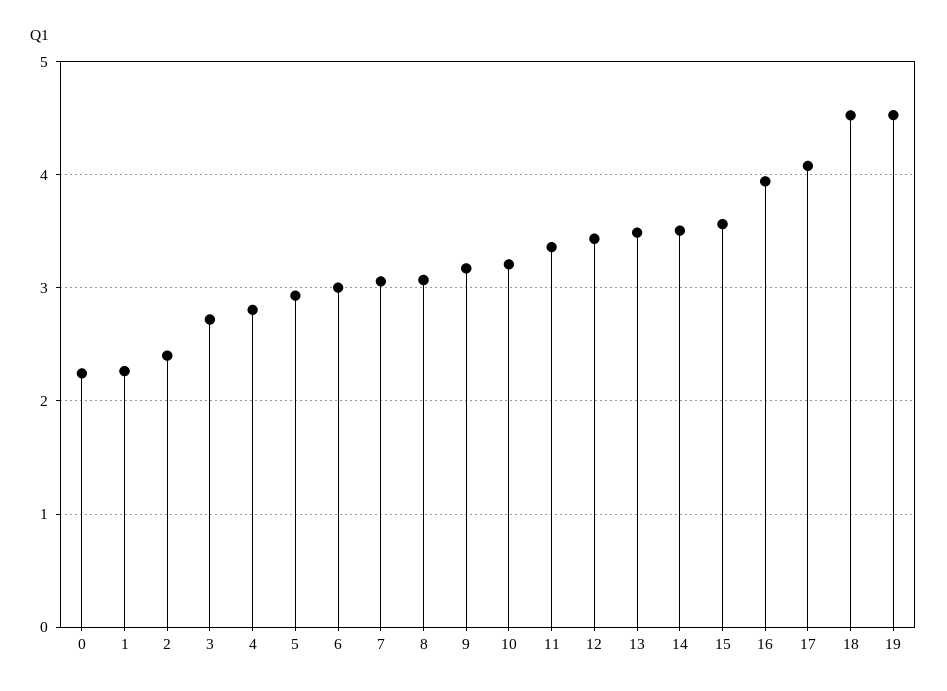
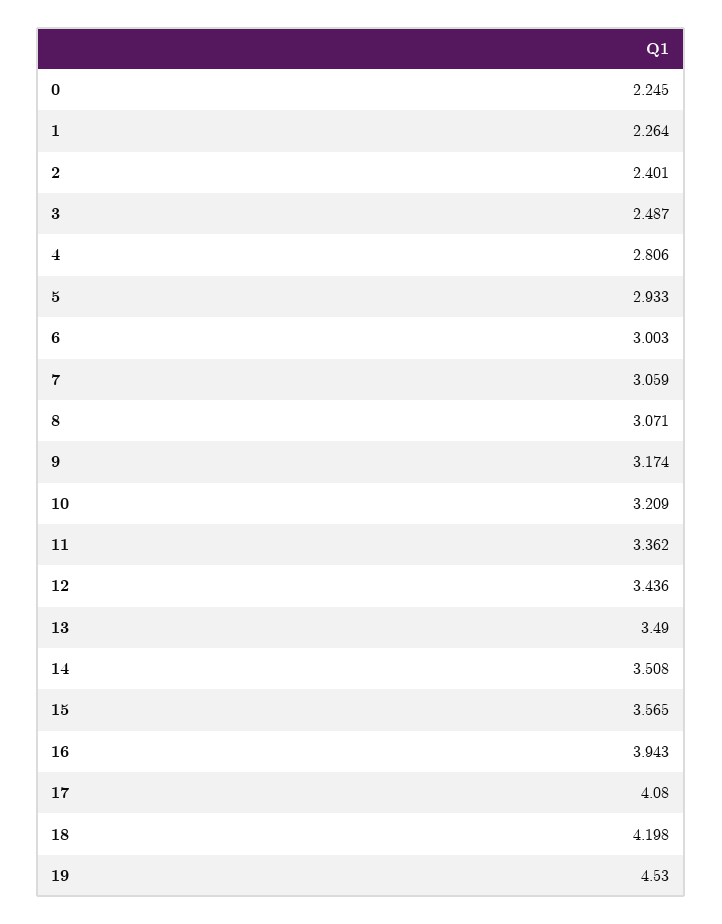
3: 2.7 -> 2.487
18: 4.5 -> 4.198

